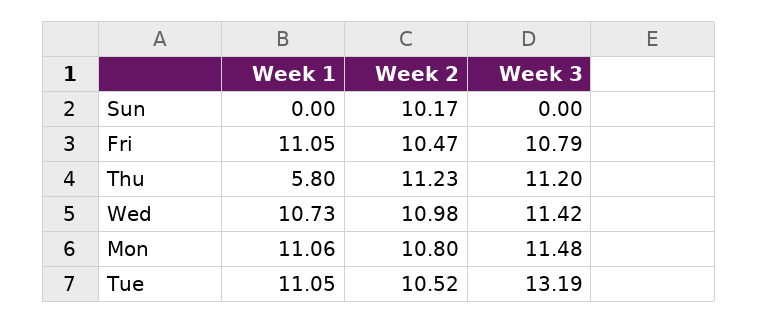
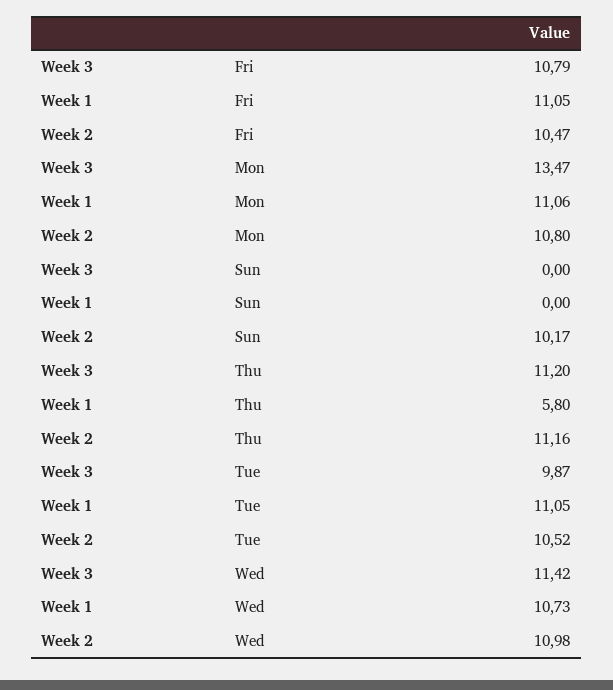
Week 2, Thu: 11.23 -> 11.16
Week 3, Mon: 11.48 -> 13.47
Week 3, Tue: 13.19 -> 9.87

